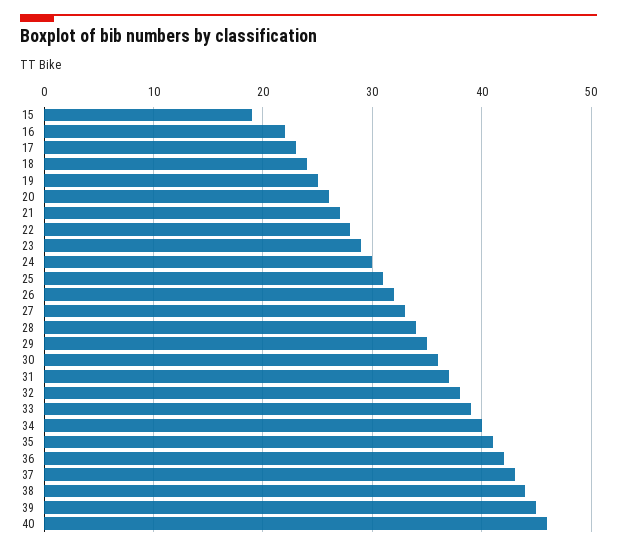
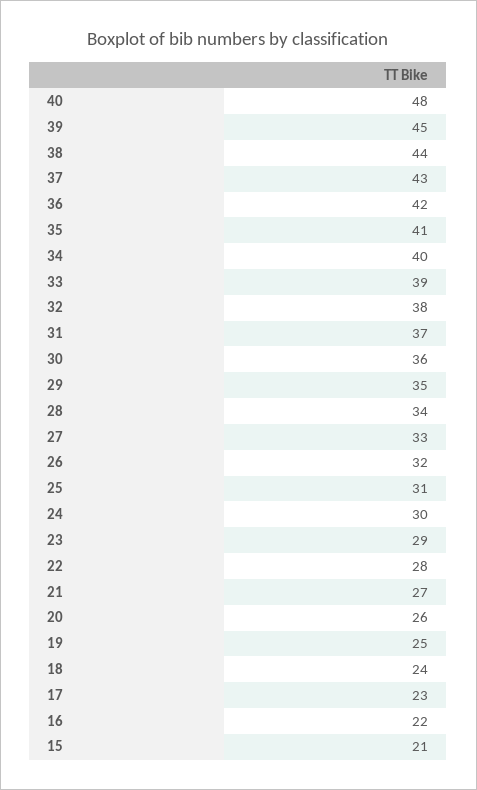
15: 19 -> 21
40: 46 -> 48

